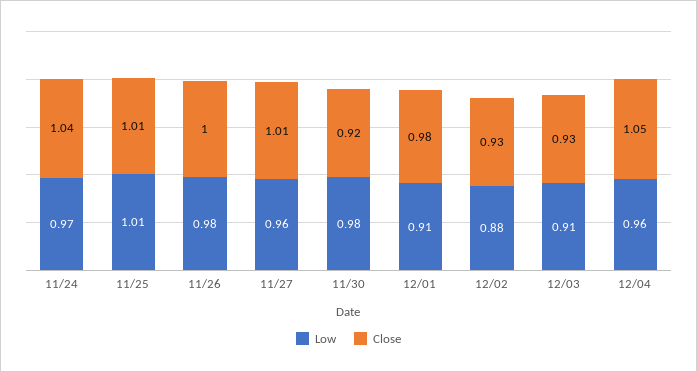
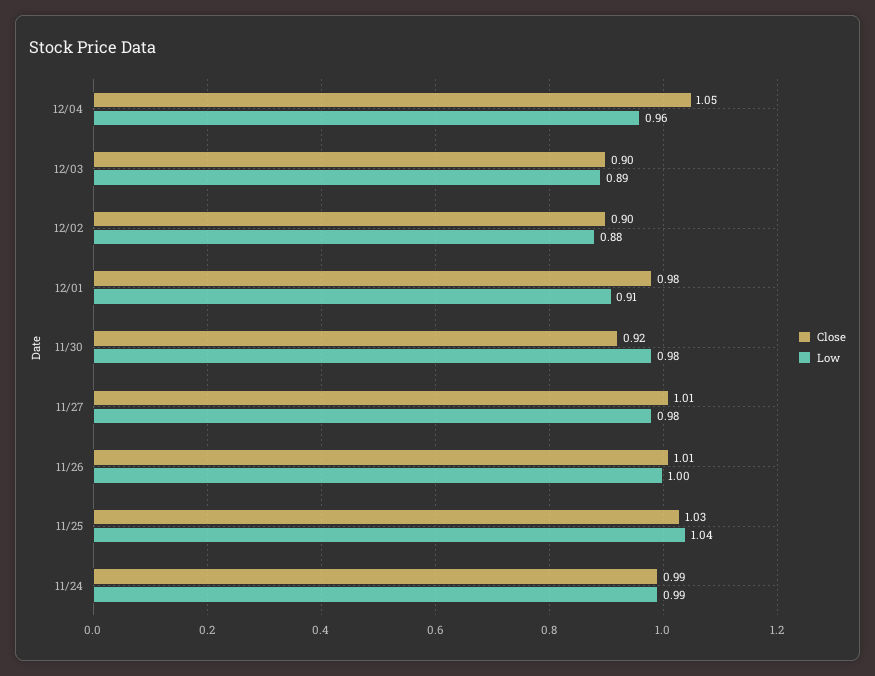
Low, 11/24: 0.97 -> 0.99
Close, 11/24: 1.04 -> 0.99
Low, 11/25: 1.01 -> 1.04
Close, 11/25: 1.01 -> 1.03
Low, 11/26: 0.98 -> 1
Close, 11/26: 1 -> 1.01
Low, 11/27: 0.96 -> 0.98
Close, 12/02: 0.93 -> 0.9
Low, 12/03: 0.91 -> 0.89
Close, 12/03: 0.93 -> 0.9

